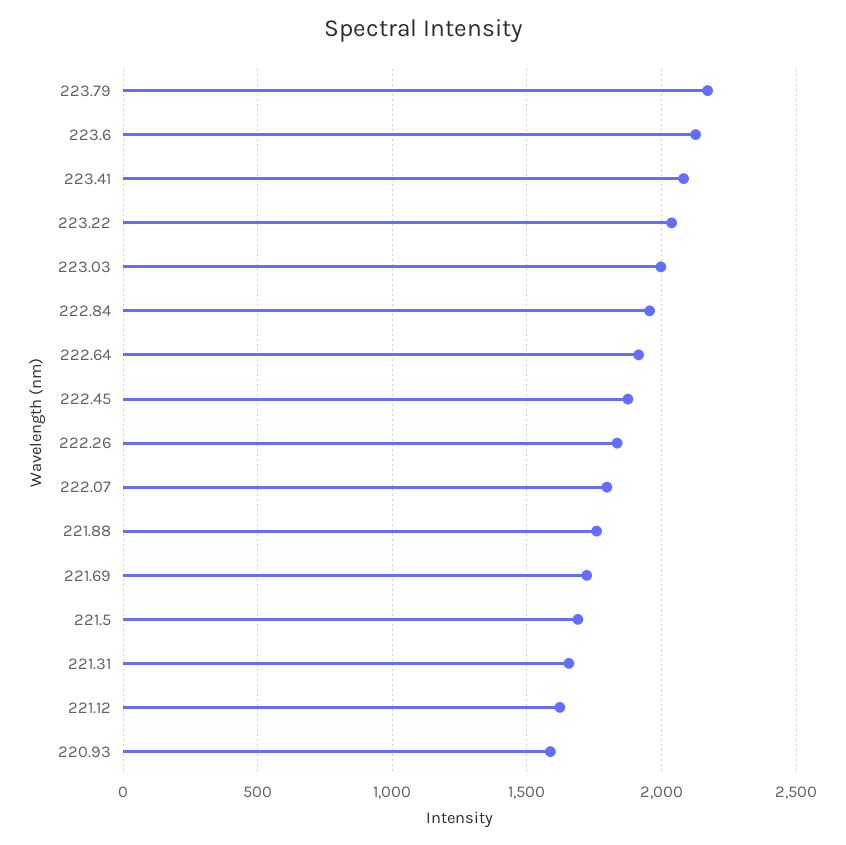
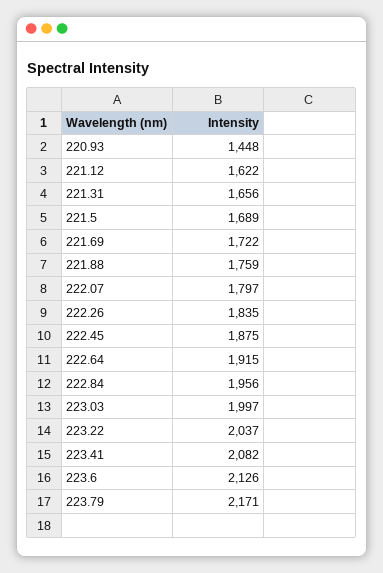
220.93: 1600 -> 1448

